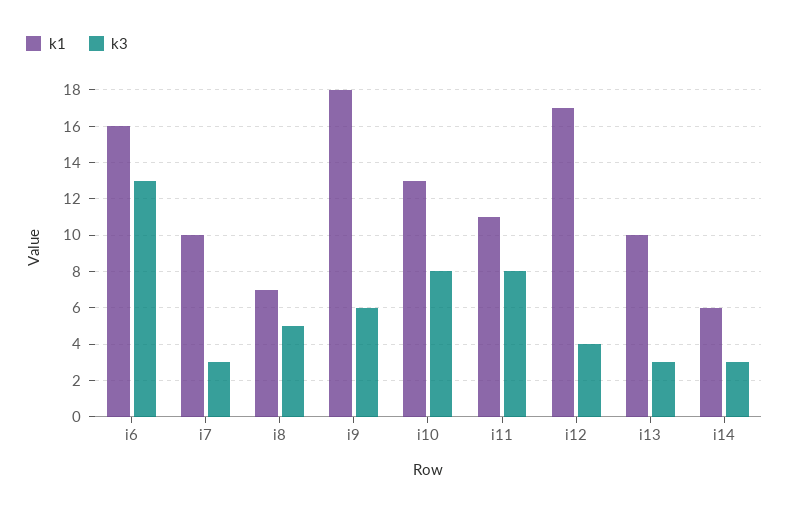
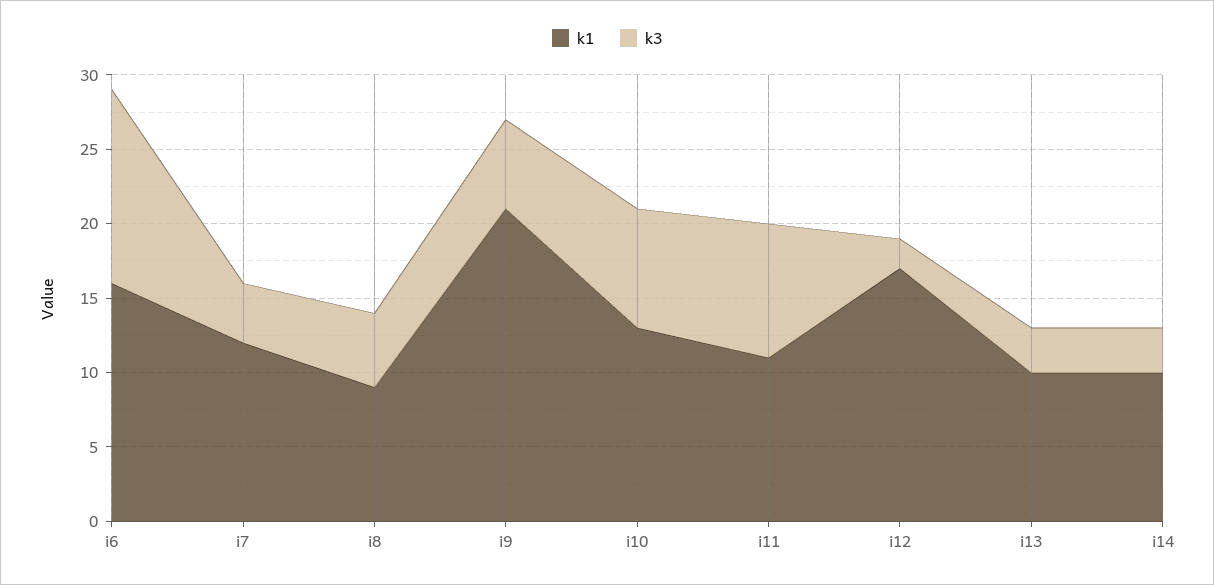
k1, i7: 10 -> 12
k3, i7: 3 -> 4
k1, i8: 7 -> 9
k1, i9: 18 -> 21
k3, i11: 8 -> 9
k3, i12: 4 -> 2
k1, i14: 6 -> 10

